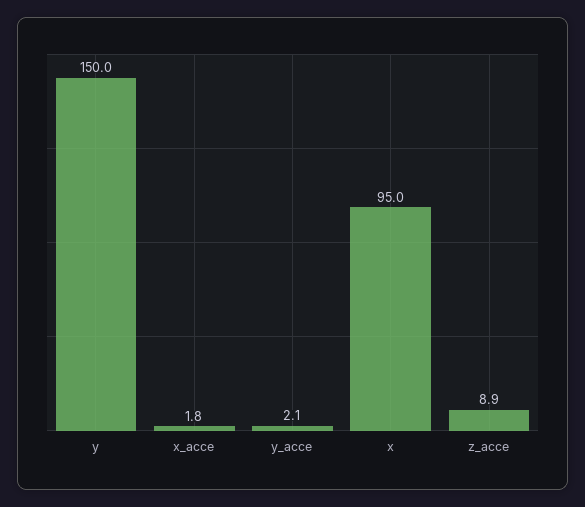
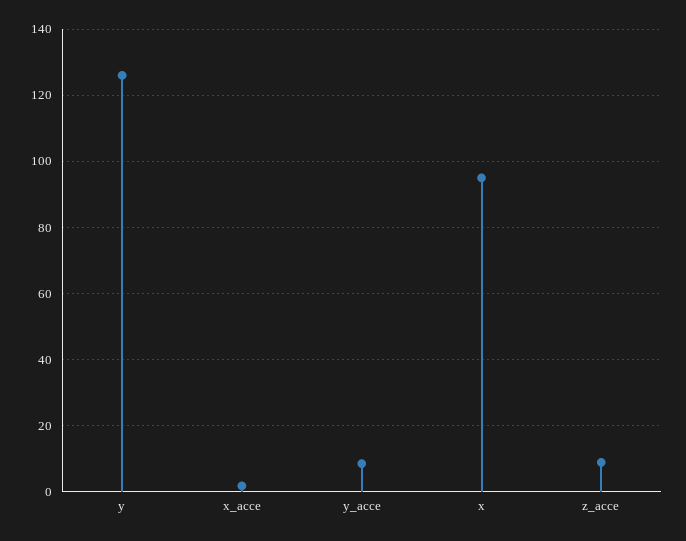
y: 150 -> 126
y_acce: 2.1 -> 8

